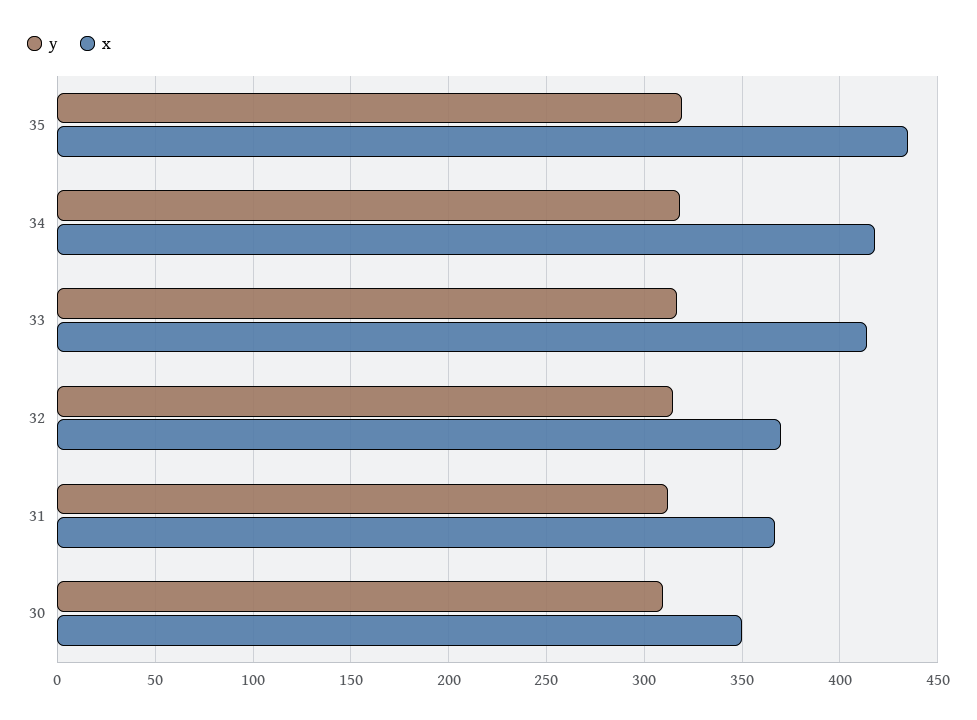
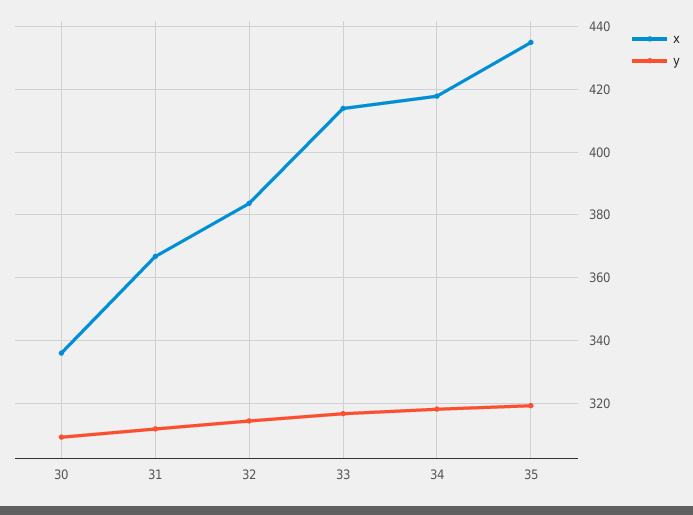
x, 32: 370 -> 384
x, 30: 350 -> 336

